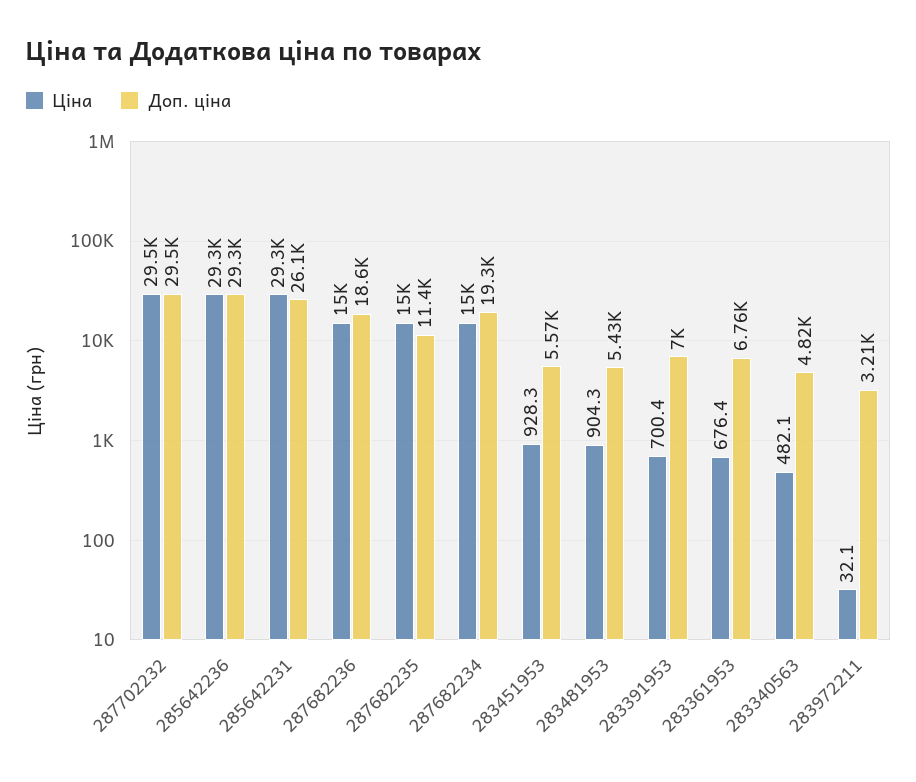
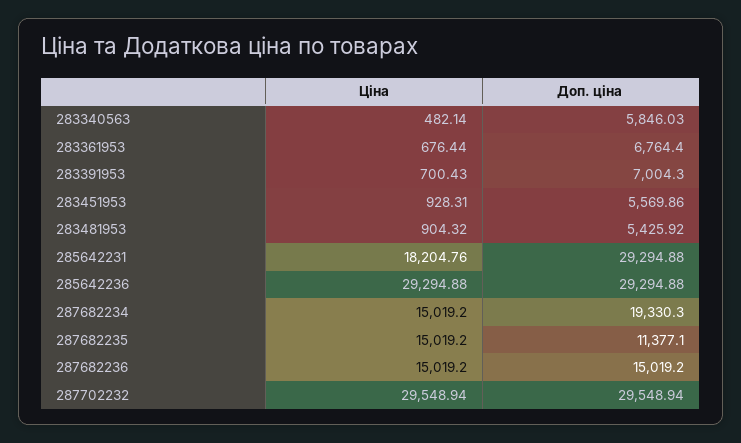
Ціна, 285642231: 29300 -> 18204.76
Доп. ціна, 285642231: 26100 -> 29294.88
Доп. ціна, 287682236: 18600 -> 15019.2
Доп. ціна, 283340563: 4820 -> 5846.03
Ціна, 283972211: 32.1 -> none
Доп. ціна, 283972211: 3210 -> none

